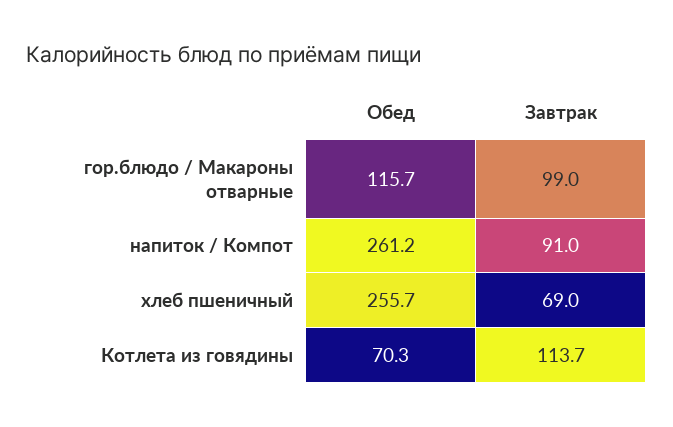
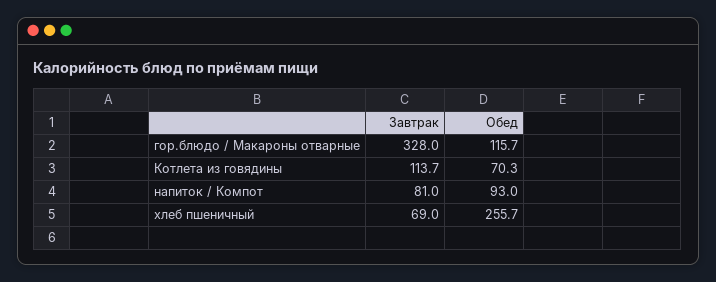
Завтрак, гор.блюдо / Макароны отварные: 99 -> 328
Обед, напиток / Компот: 261.2 -> 93
Завтрак, напиток / Компот: 91 -> 81

